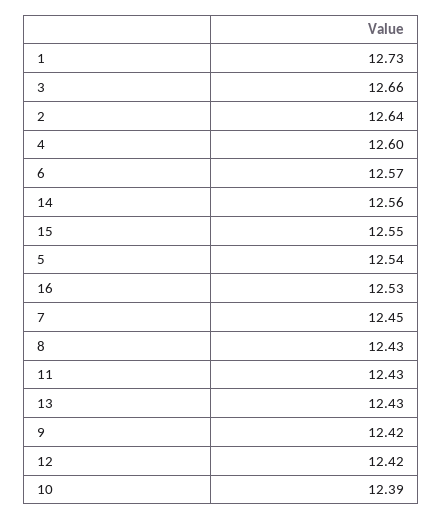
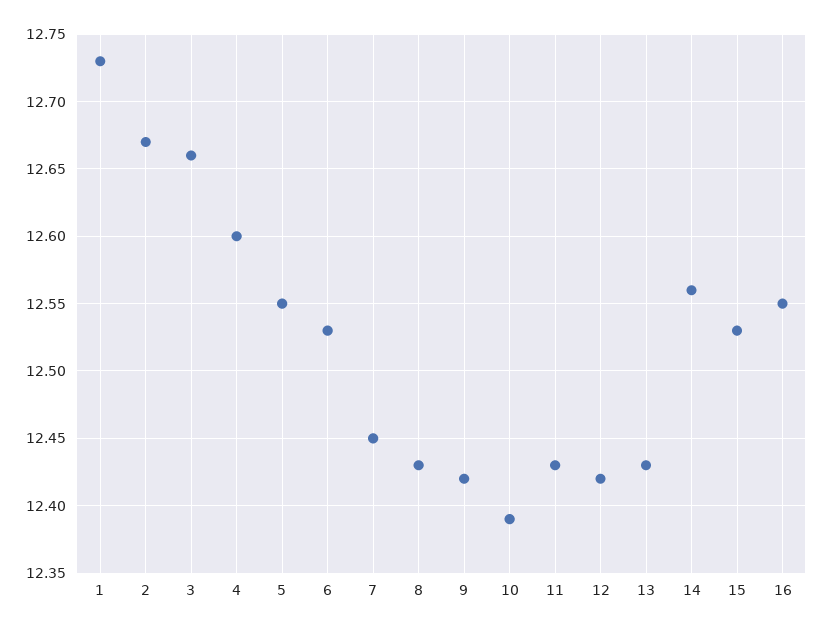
2: 12.64 -> 12.67
6: 12.57 -> 12.53
15: 12.55 -> 12.53
5: 12.54 -> 12.55
16: 12.53 -> 12.55

